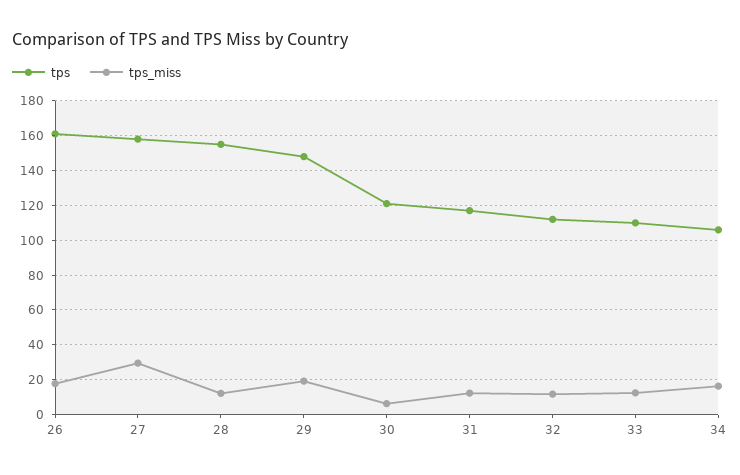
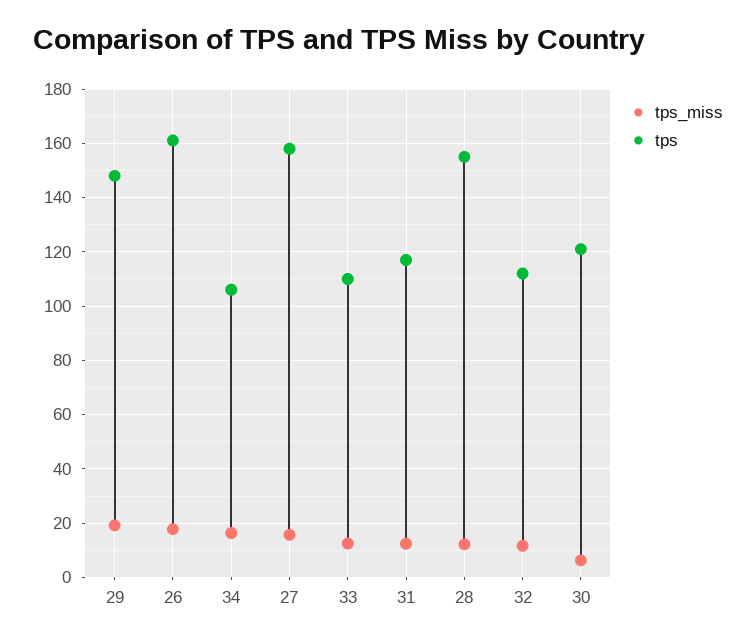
tps_miss, 27: 30 -> 15

